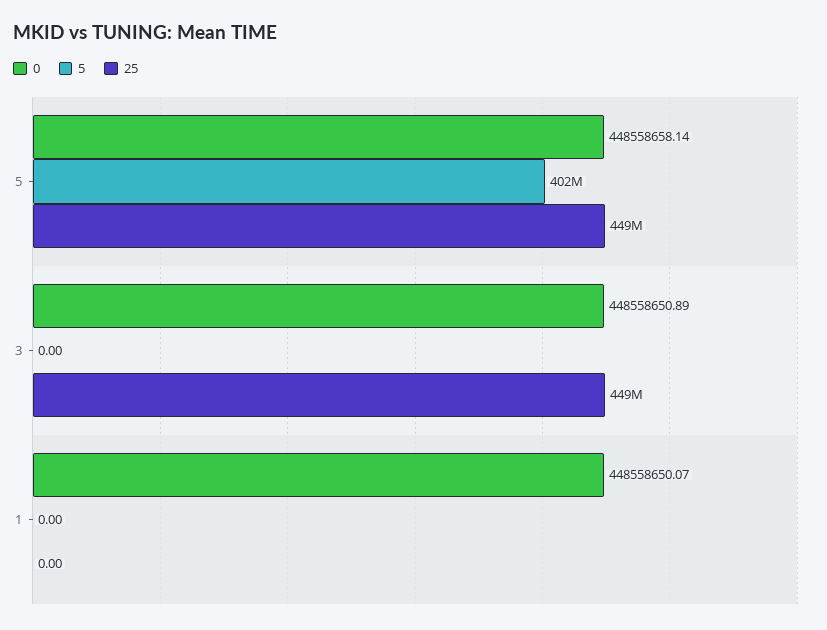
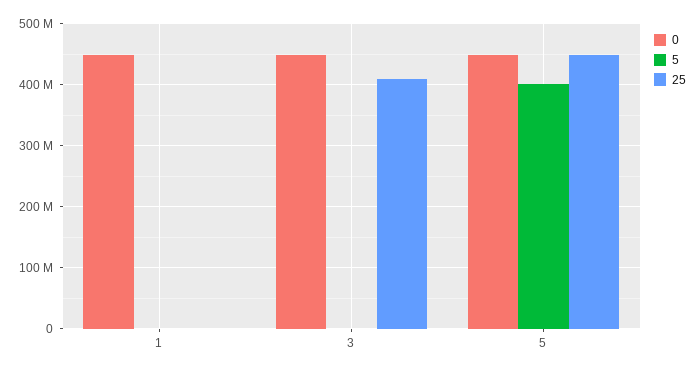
25, 3: 449000000 -> 410000000

